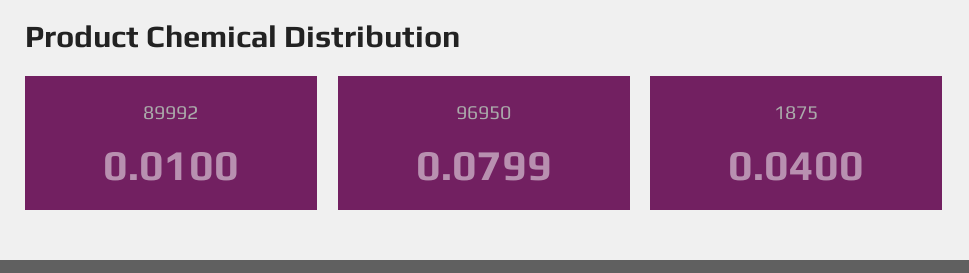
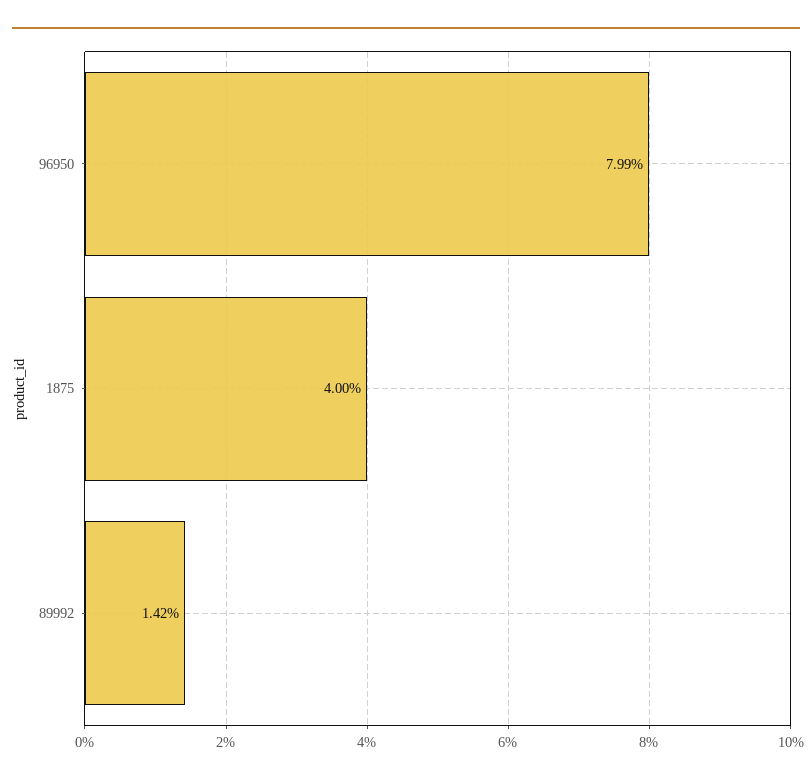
89992: 0.01 -> 0.0142

